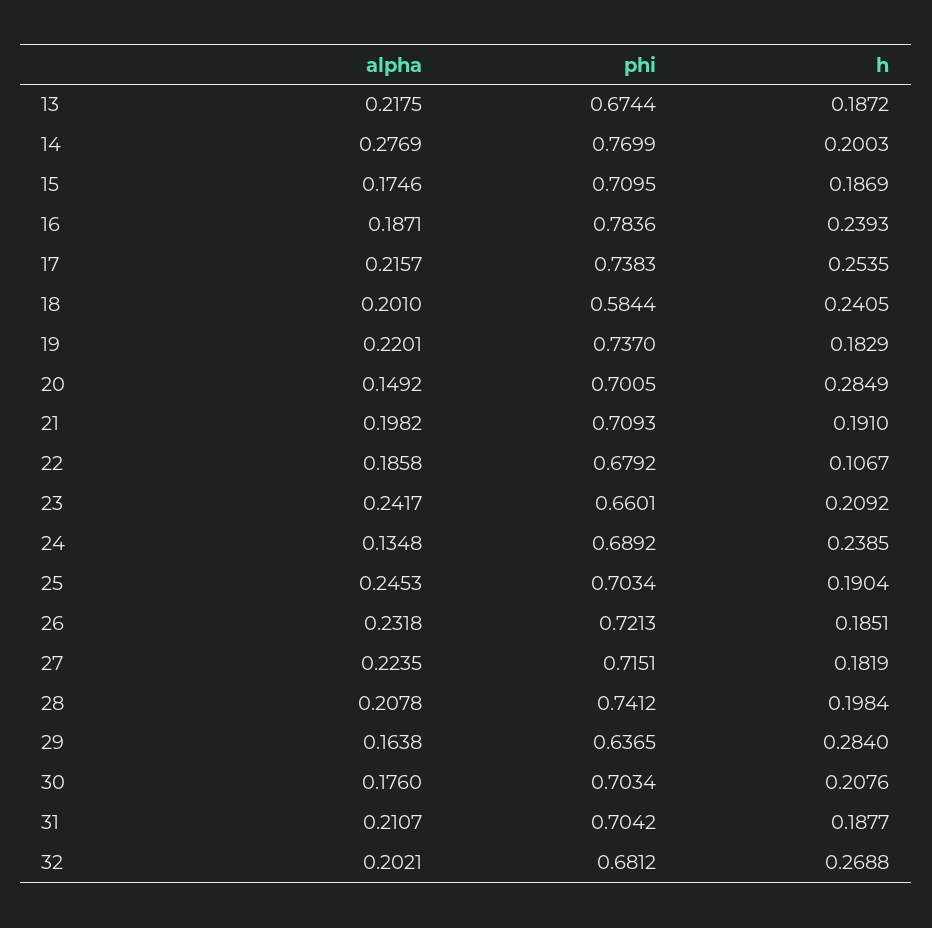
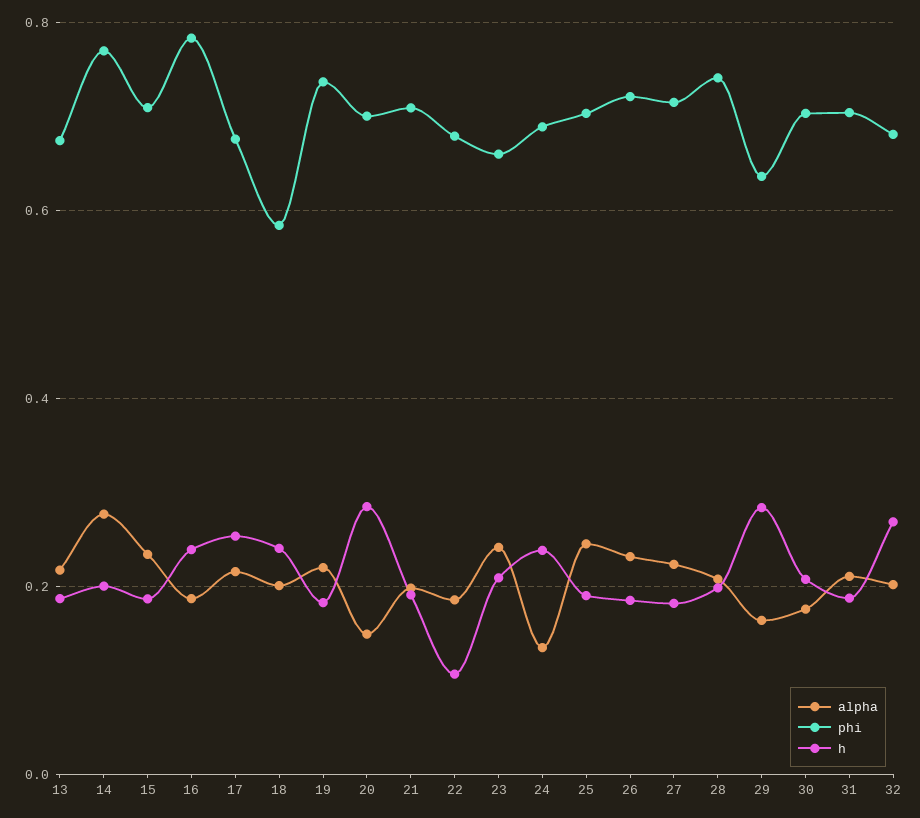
alpha, 15: 0.1746 -> 0.24
phi, 17: 0.7383 -> 0.68

